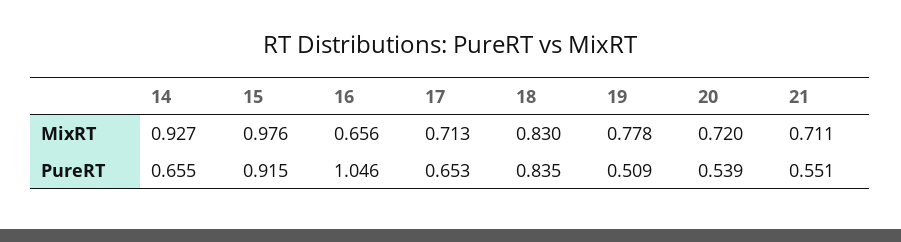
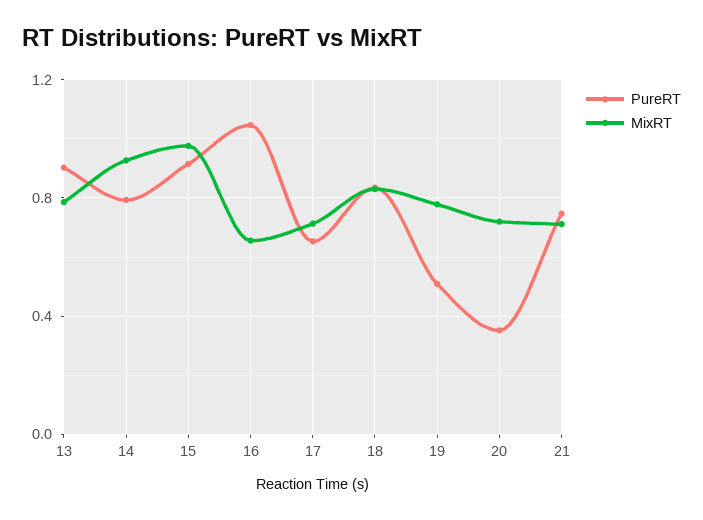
PureRT, 14: 0.655 -> 0.8
PureRT, 20: 0.539 -> 0.35
PureRT, 21: 0.551 -> 0.75
PureRT, 13: none -> 0.9
MixRT, 13: none -> 0.8

